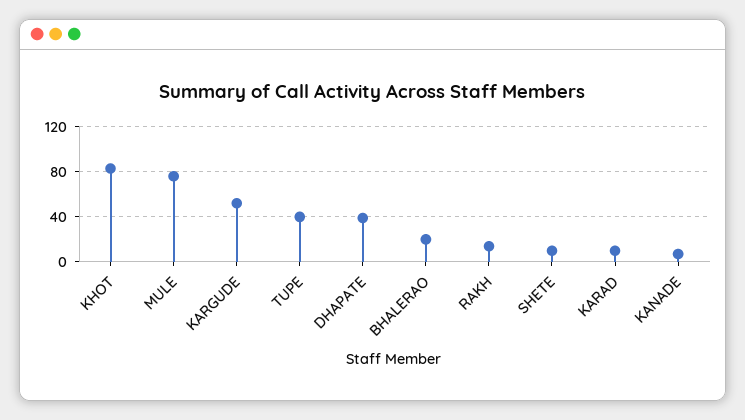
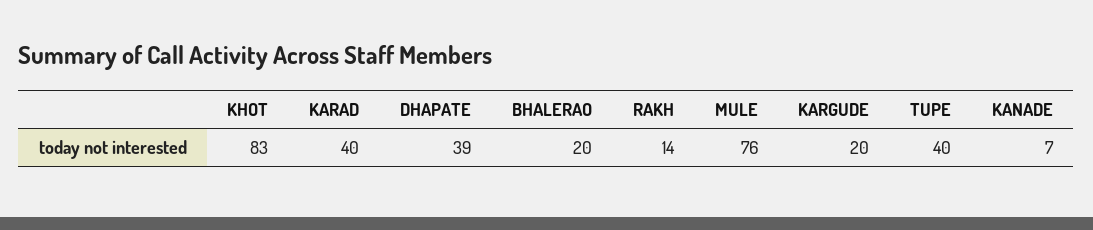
KARGUDE: 50 -> 20
SHETE: 10 -> none
KARAD: 10 -> 40

